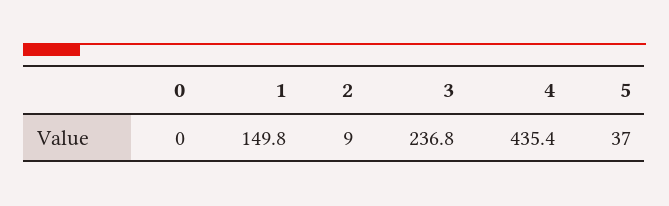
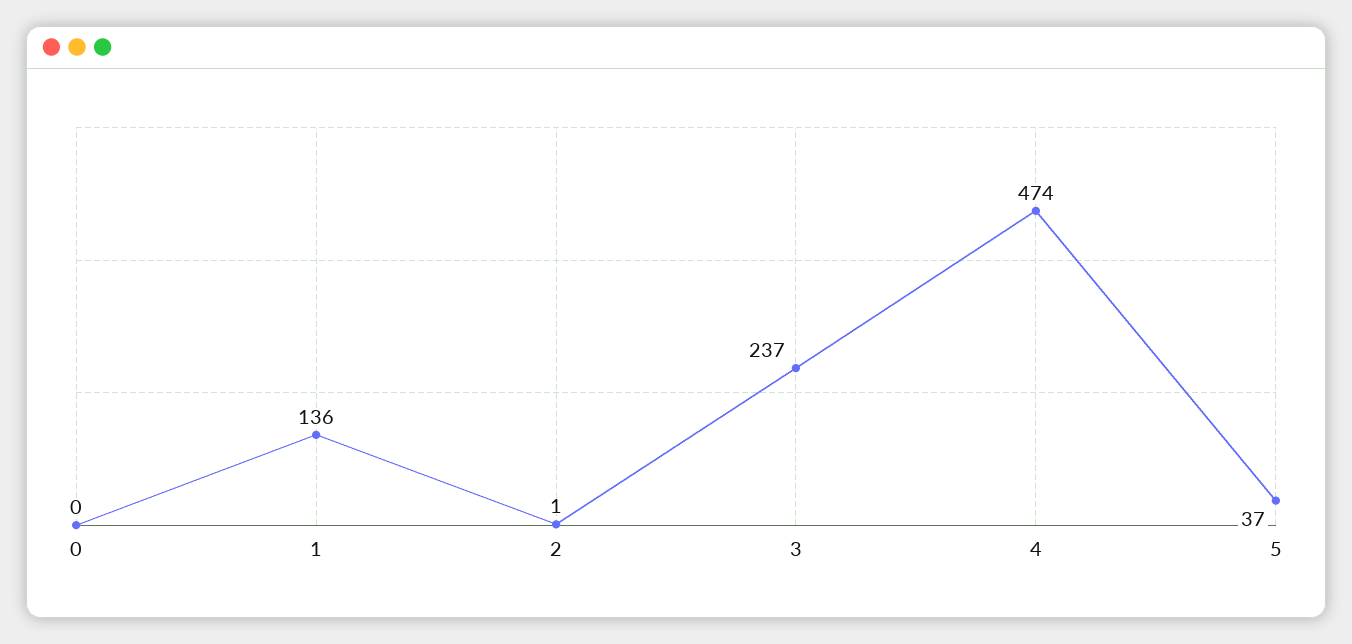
1: 149.8 -> 136
2: 9 -> 1
4: 435.4 -> 474

